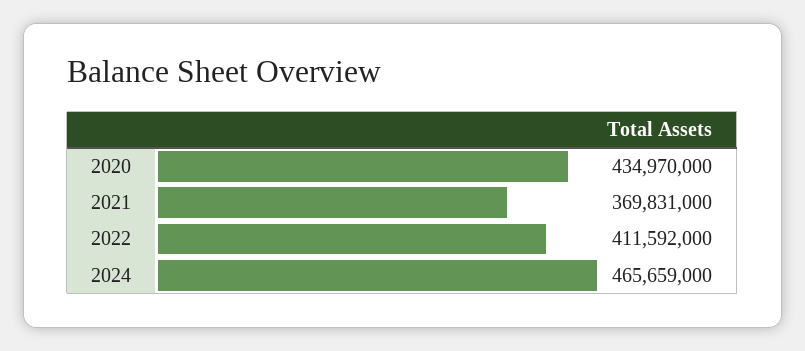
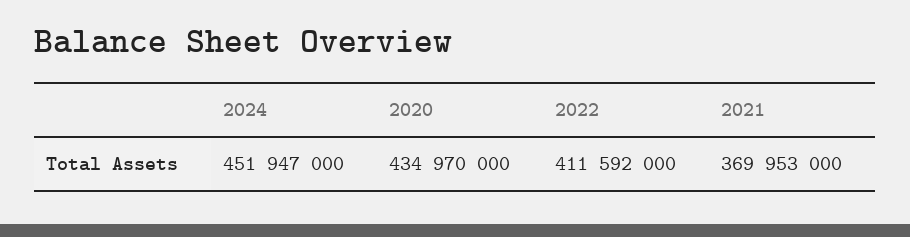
2021: 369831000 -> 369953000
2024: 465659000 -> 451947000

